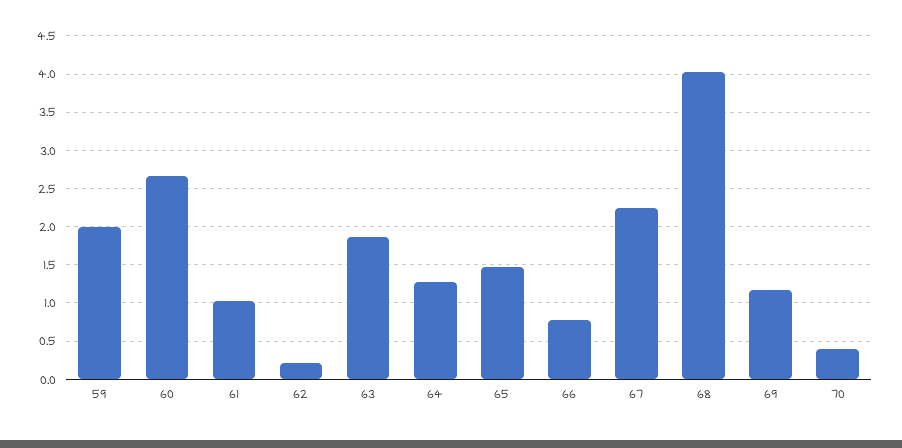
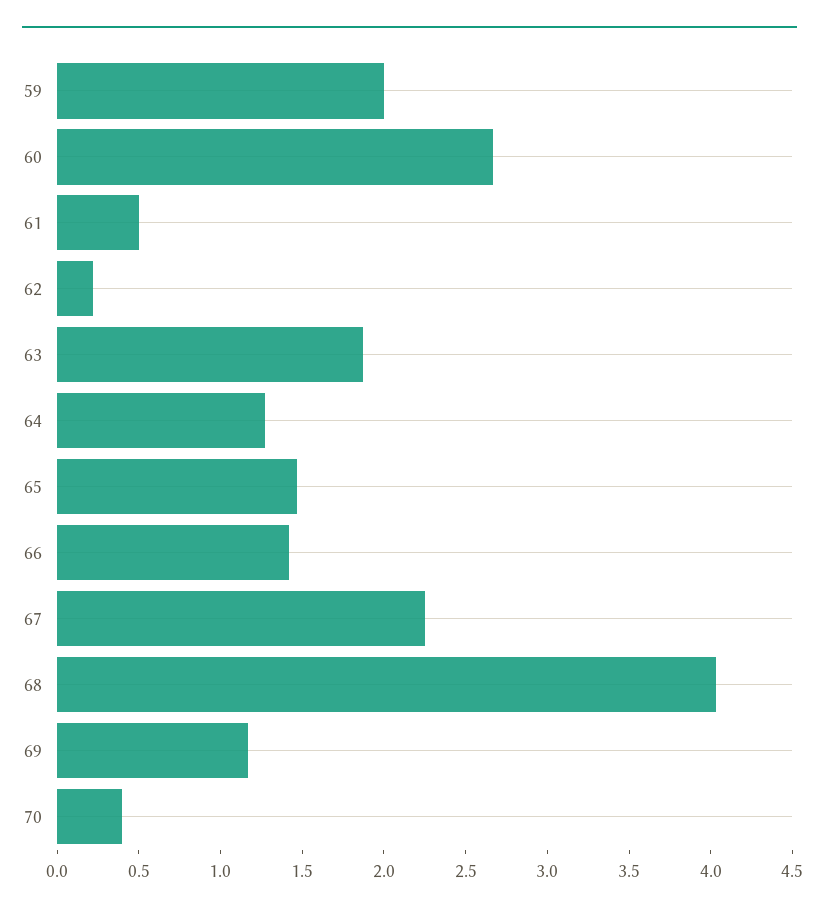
61: 1 -> 0.5
66: 0.8 -> 1.4

